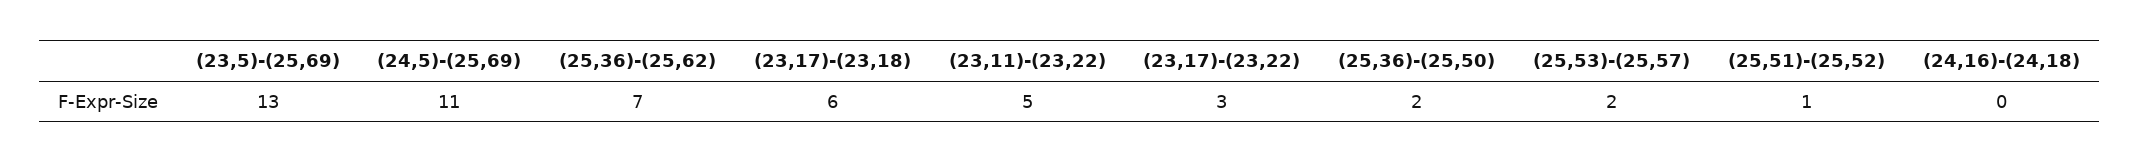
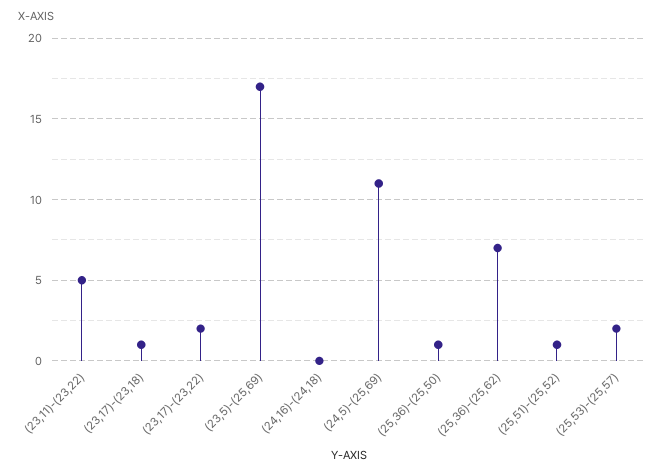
(23,5)-(25,69): 13 -> 17
(23,17)-(23,18): 6 -> 1
(23,17)-(23,22): 3 -> 2
(25,36)-(25,50): 2 -> 1

